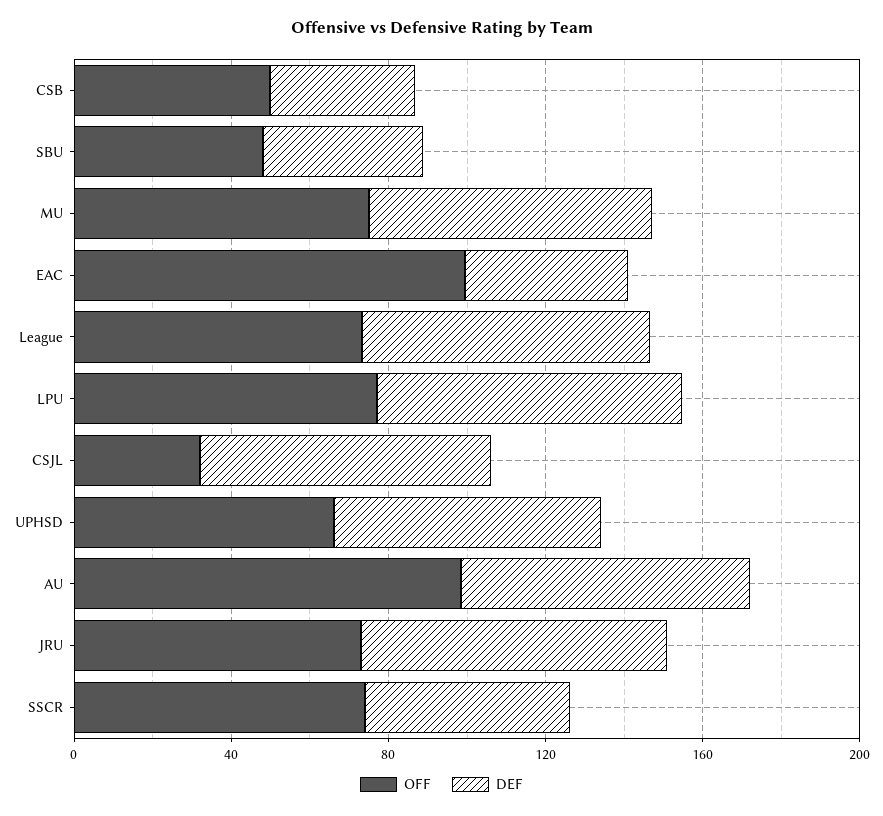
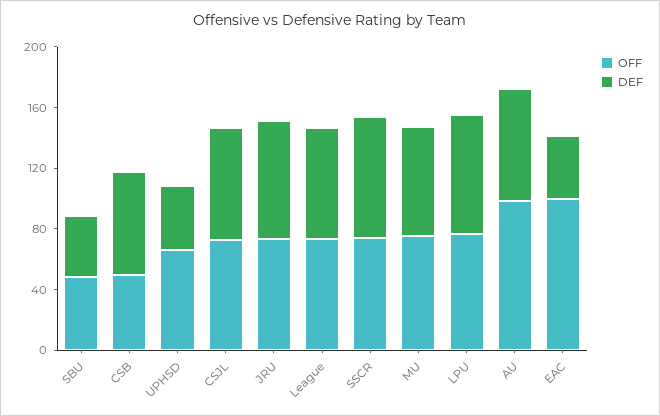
DEF, CSB: 40 -> 70
OFF, CSJL: 30 -> 70
DEF, UPHSD: 70 -> 40
DEF, SSCR: 50 -> 80

